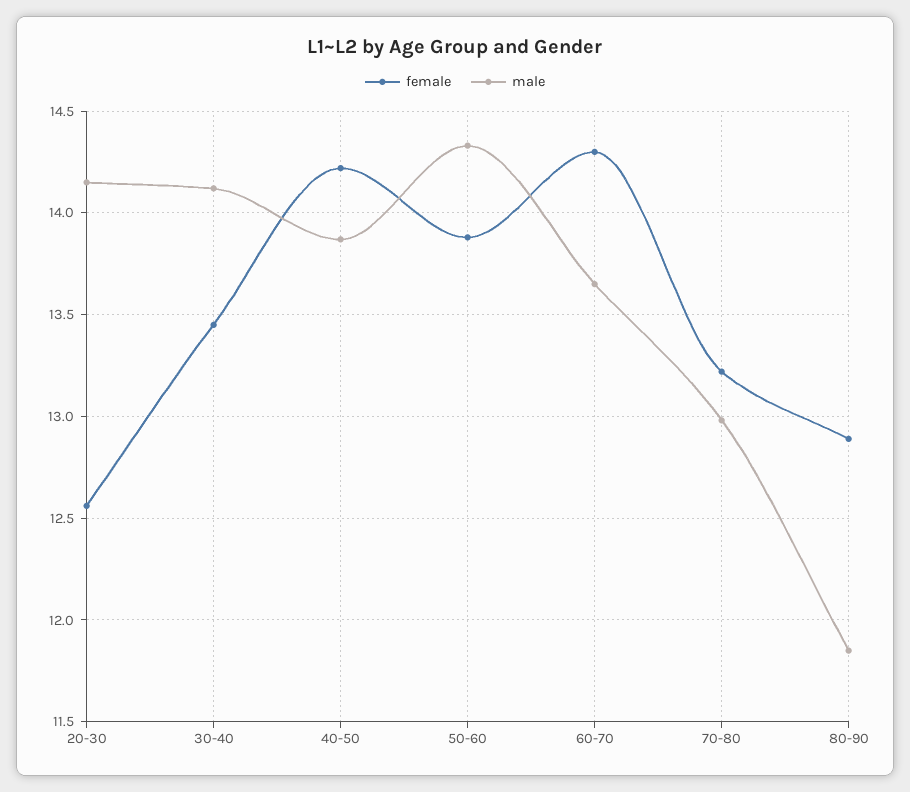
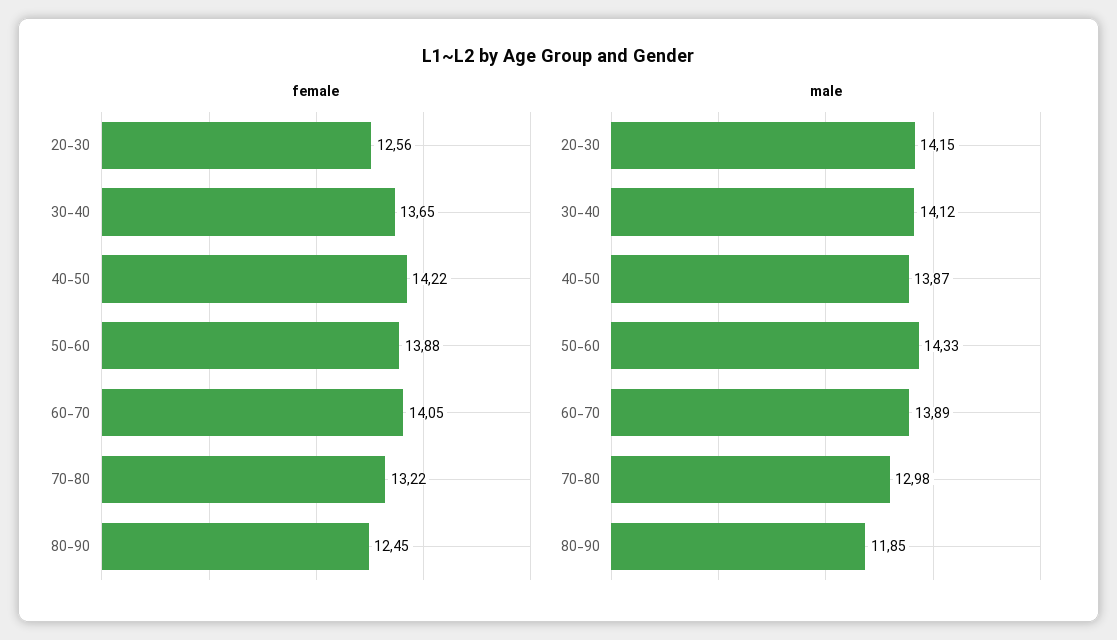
female, 30-40: 13.45 -> 13.65
female, 60-70: 14.3 -> 14.05
male, 60-70: 13.65 -> 13.89
female, 80-90: 12.9 -> 12.45

